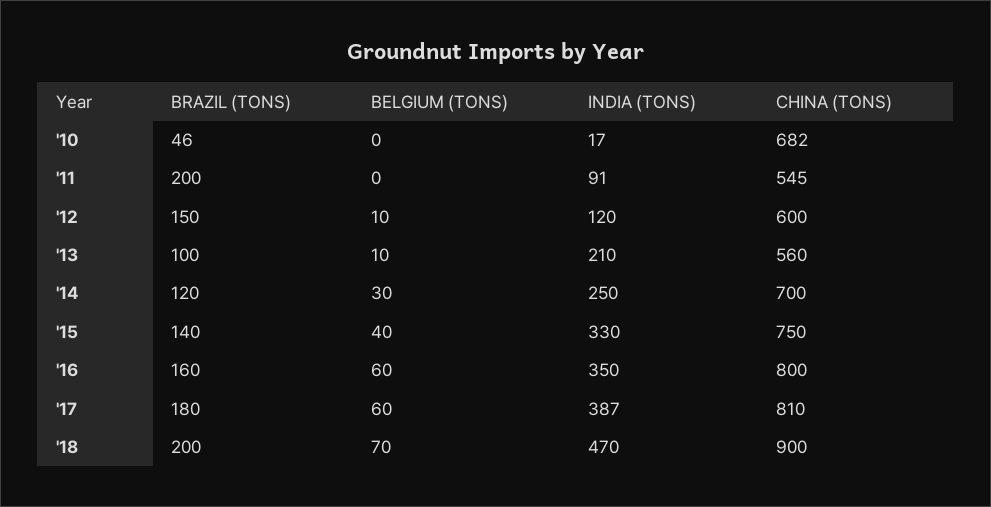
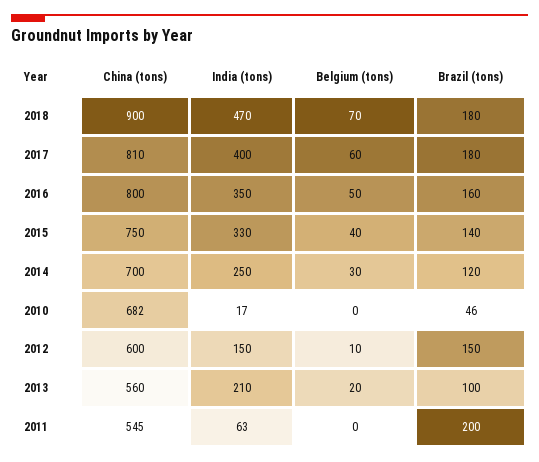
INDIA (TONS), '11: 91 -> 63
INDIA (TONS), '12: 120 -> 150
BELGIUM (TONS), '13: 10 -> 20
BELGIUM (TONS), '16: 60 -> 50
INDIA (TONS), '17: 387 -> 400
BRAZIL (TONS), '18: 200 -> 180

